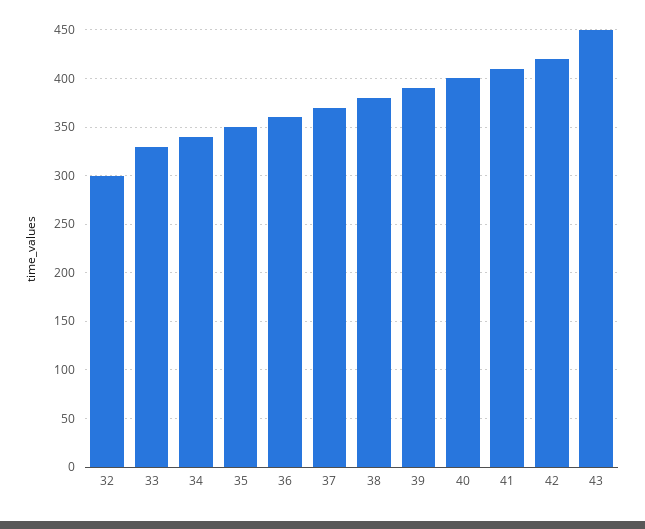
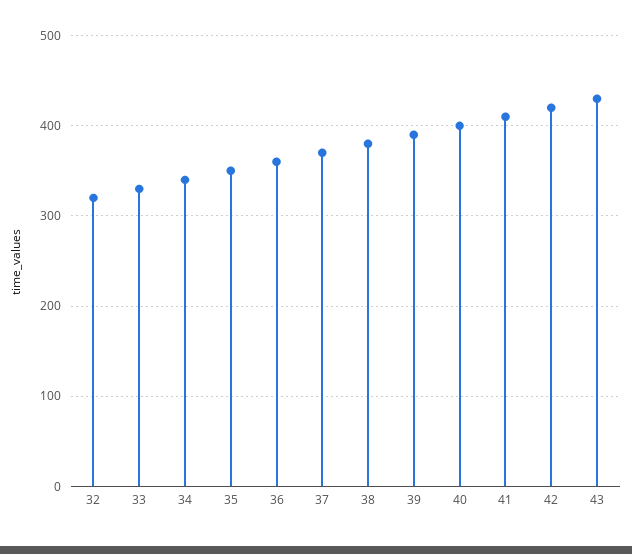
32: 300 -> 320
43: 450 -> 430

